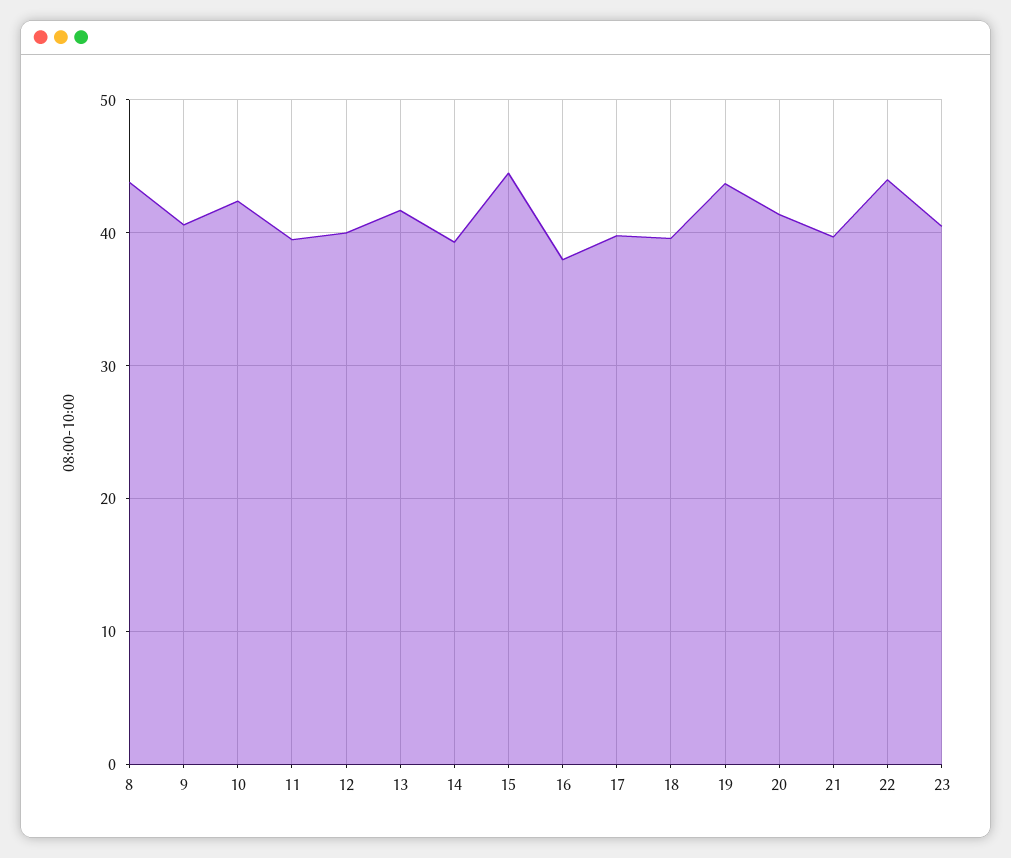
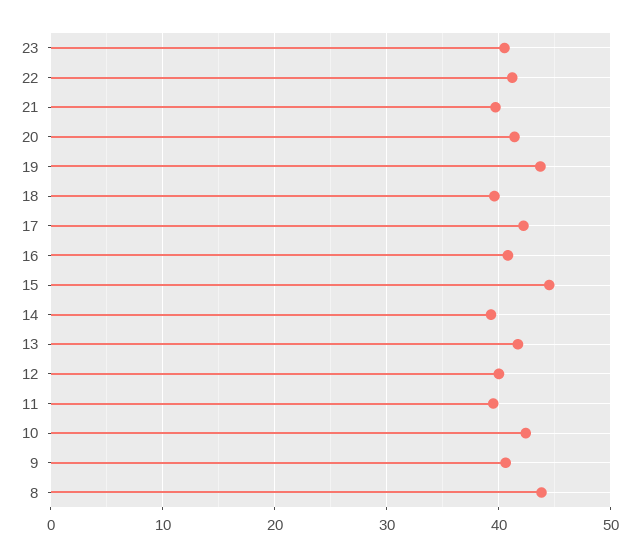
16: 38 -> 41
17: 40 -> 42
22: 44 -> 41

